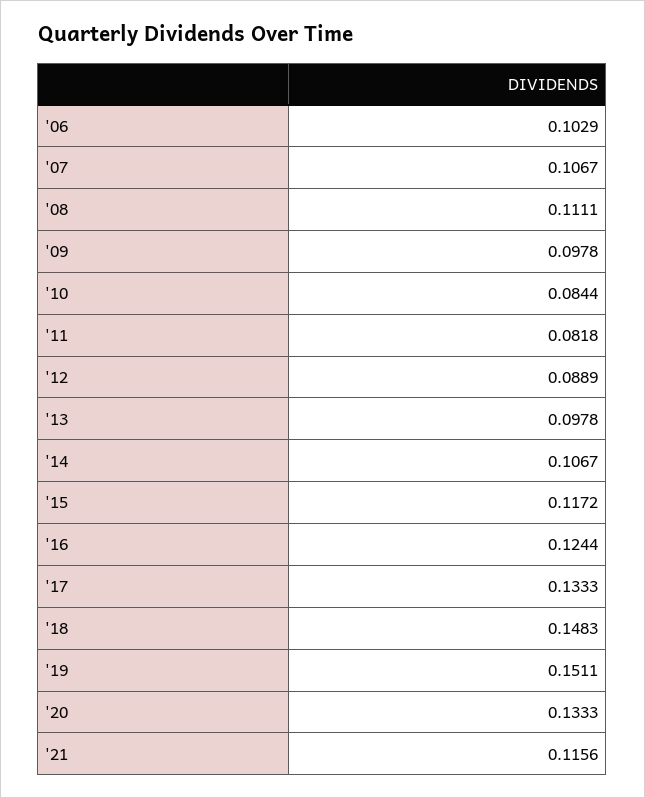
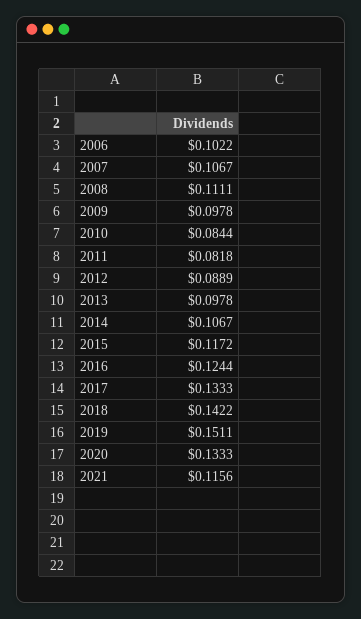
'06: 0.1029 -> 0.1022
'18: 0.1483 -> 0.1422

